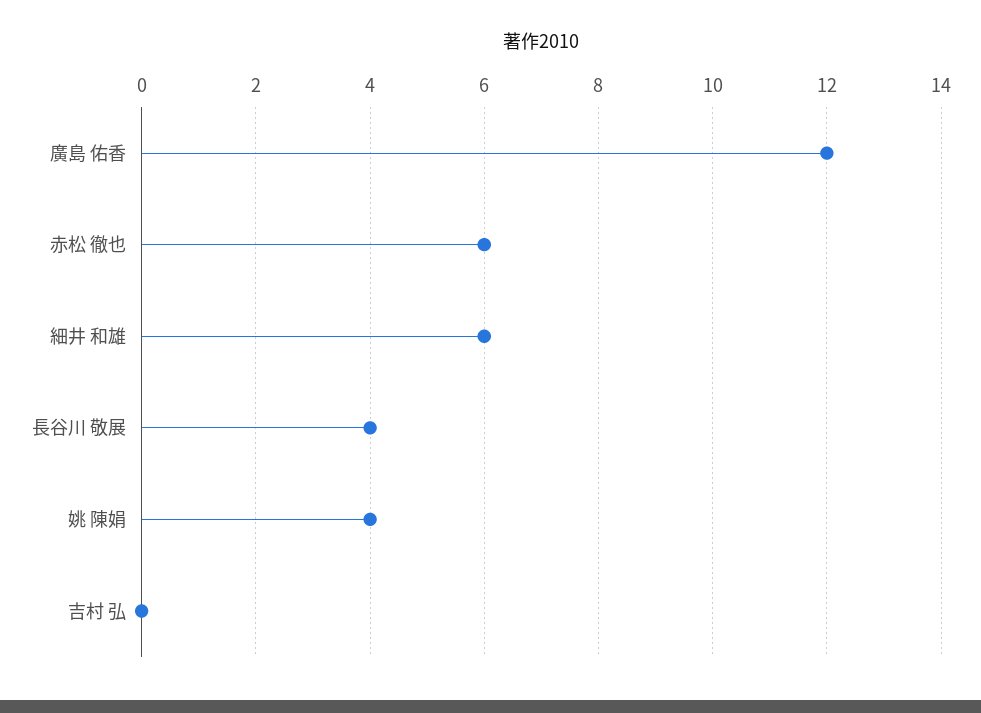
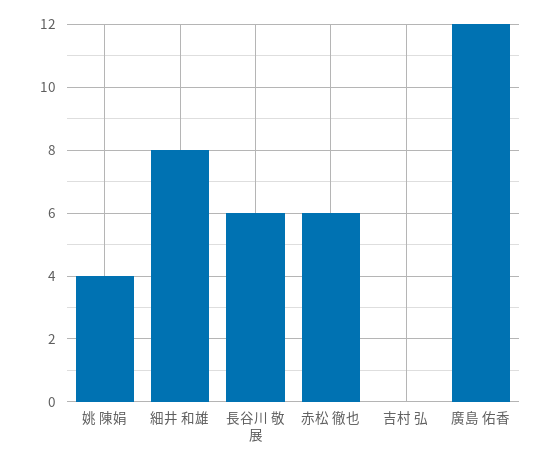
細井 和雄: 6 -> 8
長谷川 敬展: 4 -> 6

